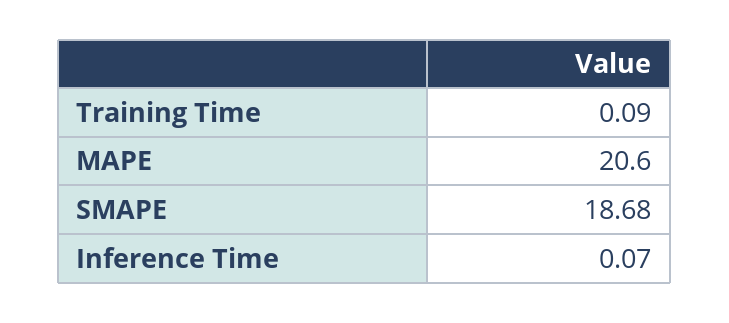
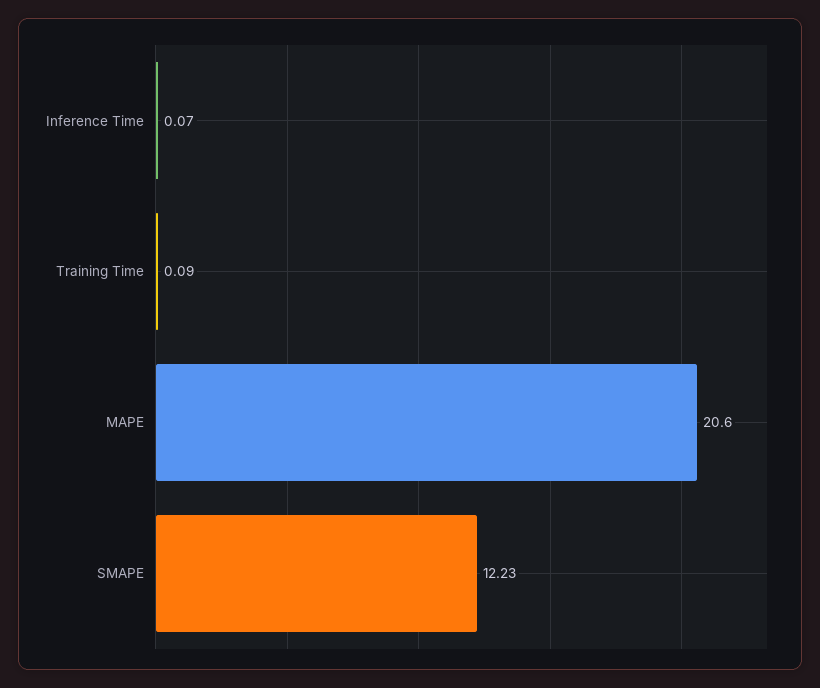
SMAPE: 18.68 -> 12.23

